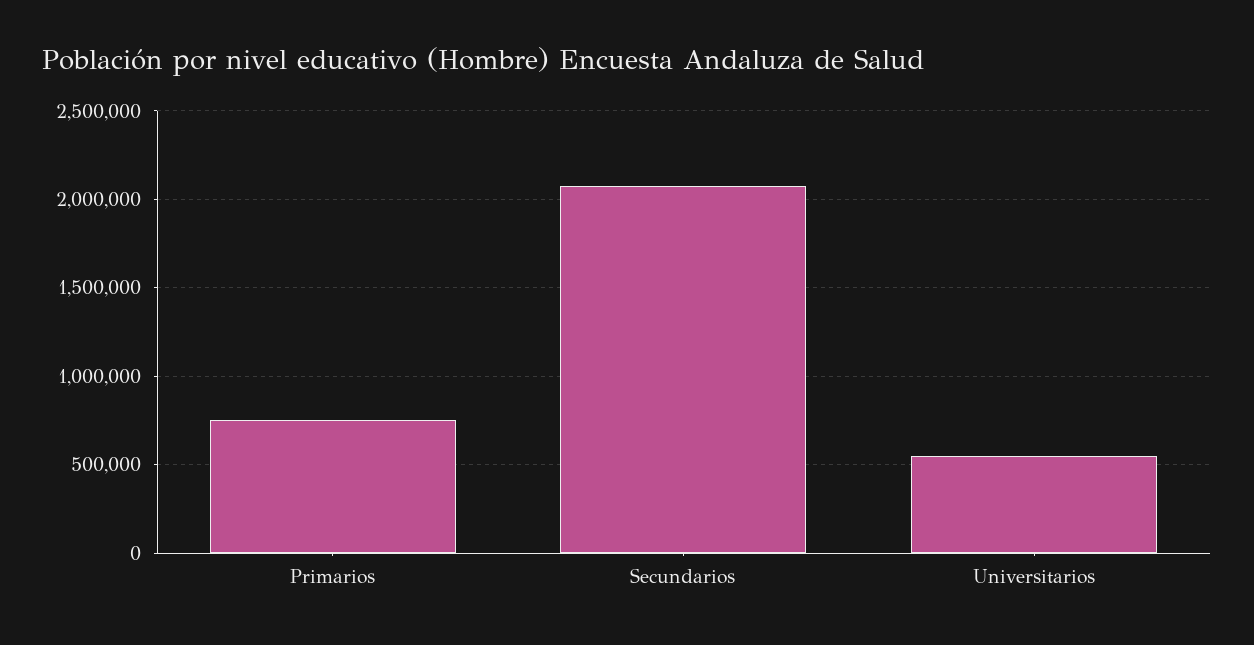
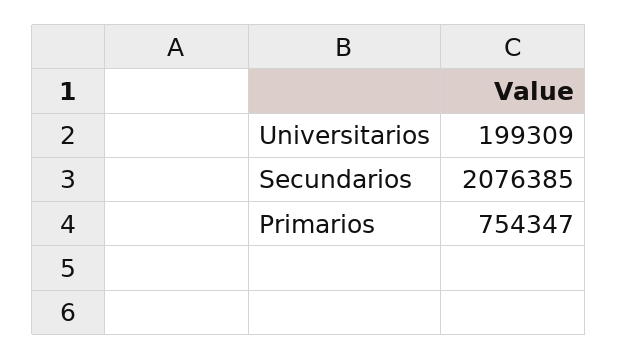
Universitarios: 550000 -> 199309

